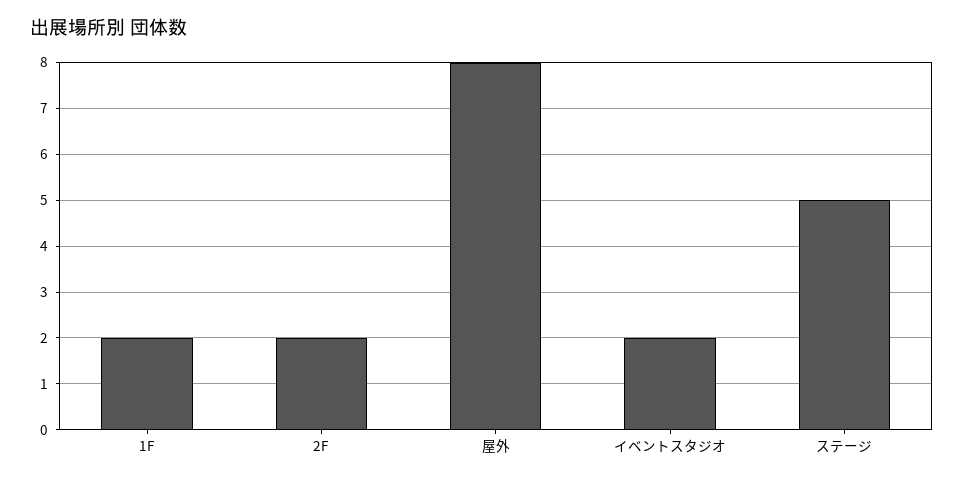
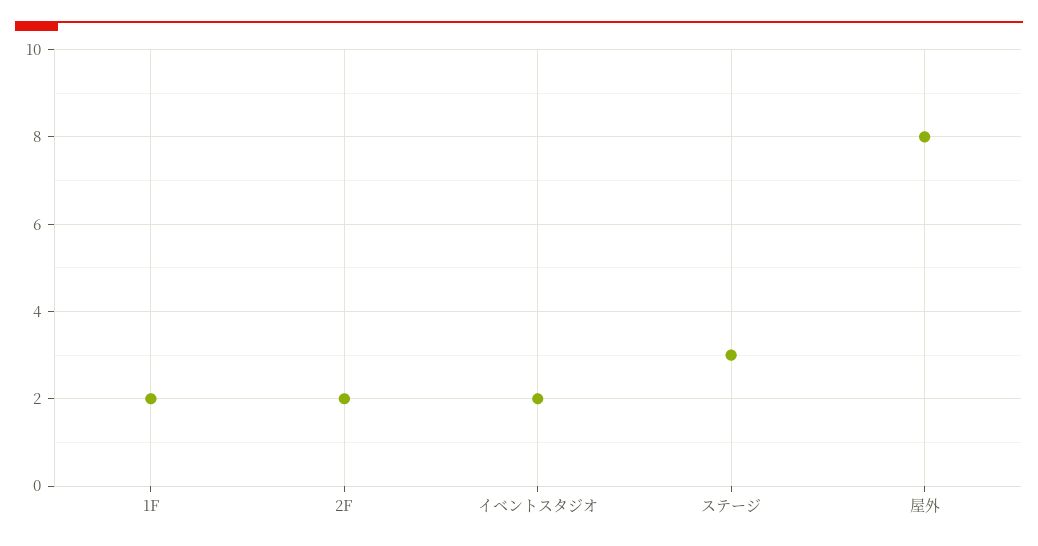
ステージ: 5 -> 3

